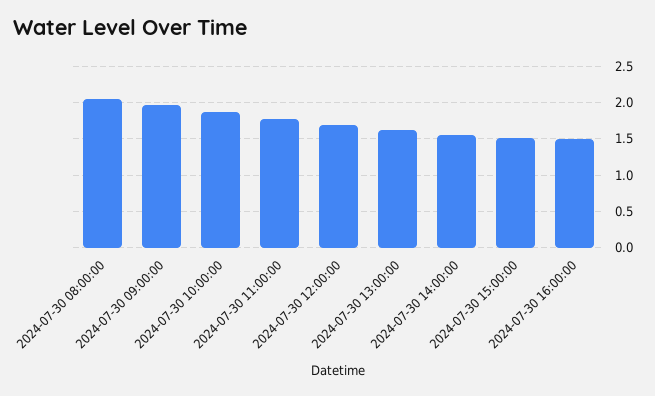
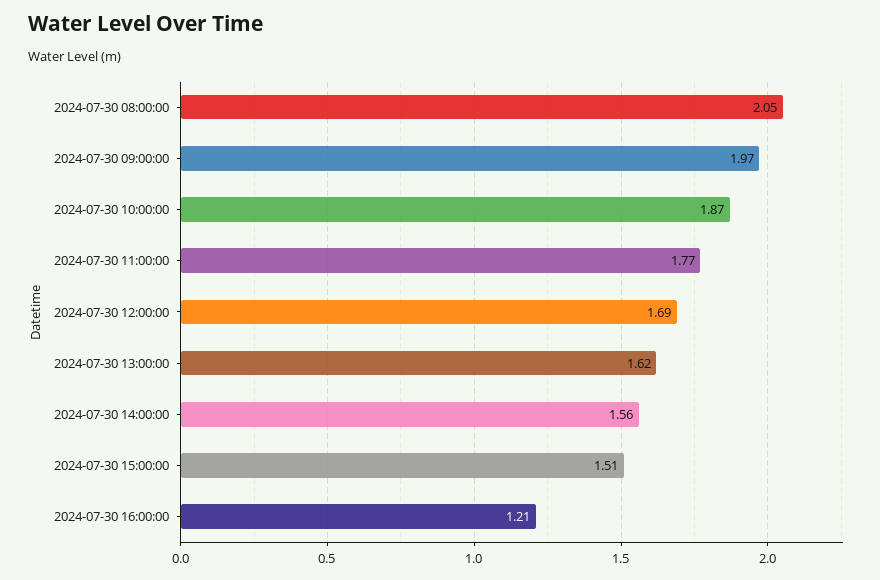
2024-07-30 16:00:00: 1.5 -> 1.21

